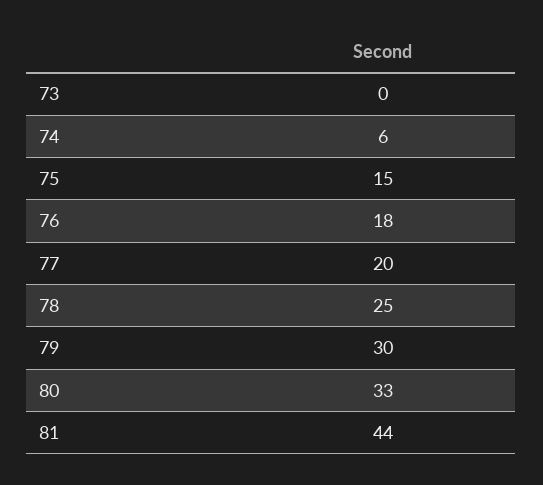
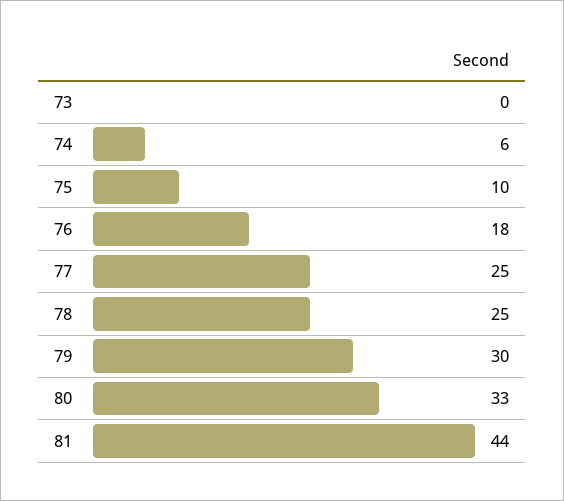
75: 15 -> 10
77: 20 -> 25

